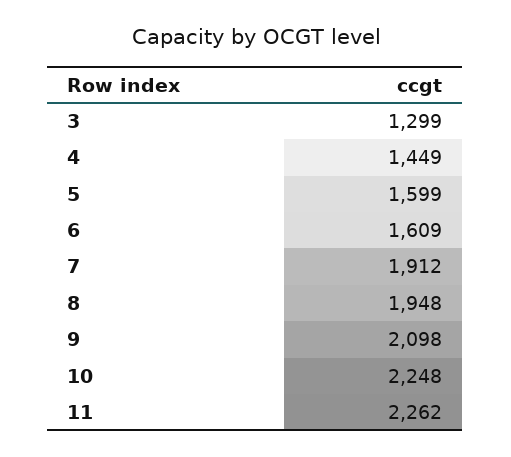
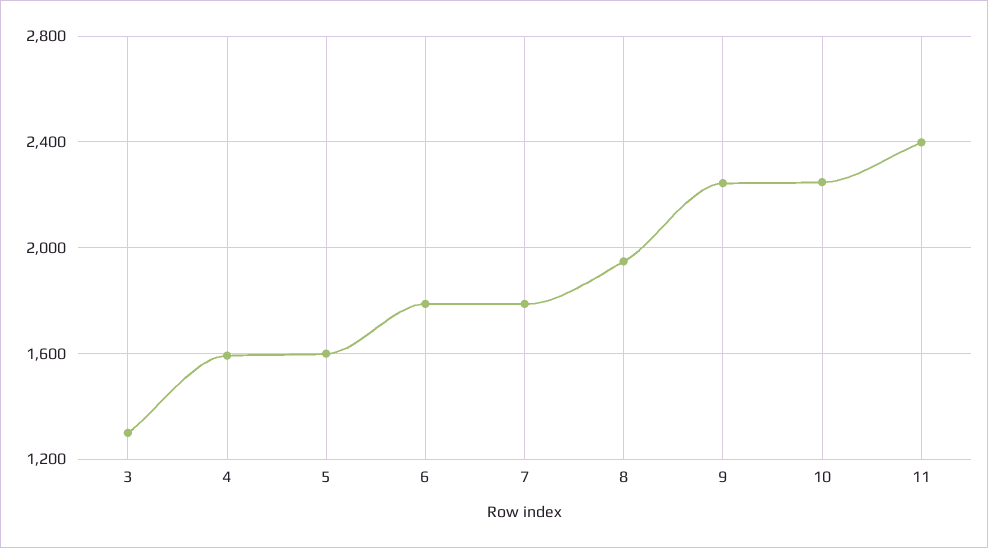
4: 1449 -> 1600
6: 1609 -> 1800
7: 1912 -> 1800
9: 2098 -> 2250
11: 2262 -> 2400

